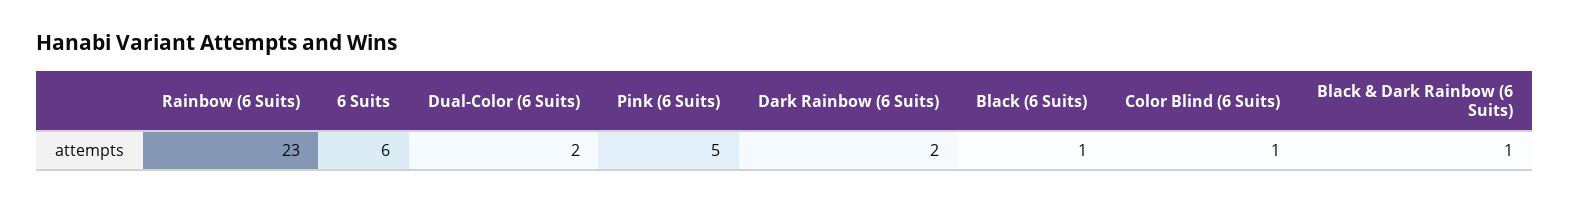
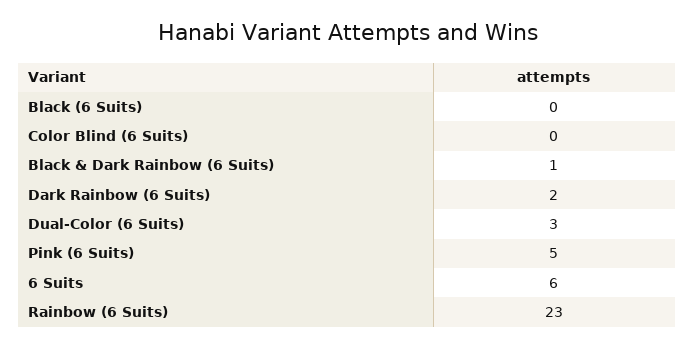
Dual-Color (6 Suits): 2 -> 3
Black (6 Suits): 1 -> 0
Color Blind (6 Suits): 1 -> 0

